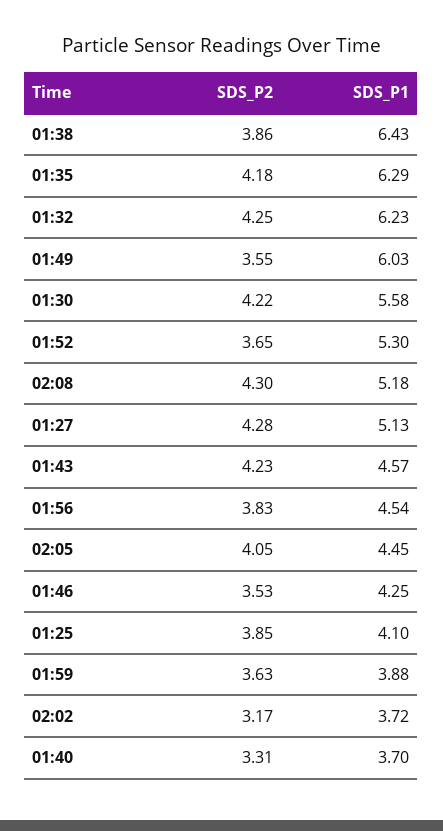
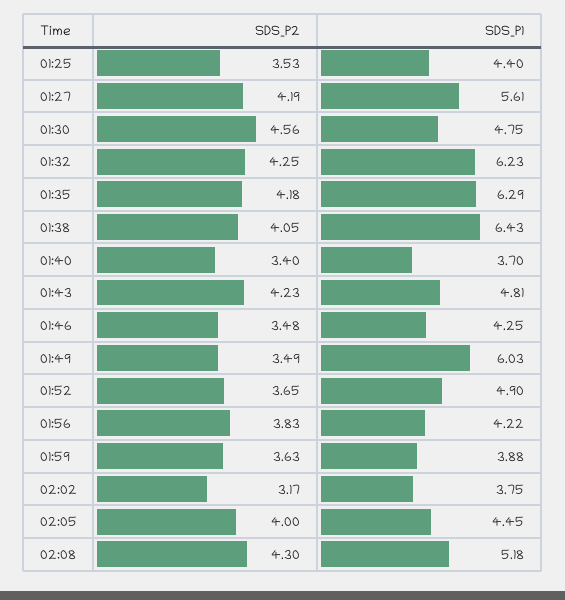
SDS_P2, 01:38: 3.86 -> 4.05
SDS_P2, 01:49: 3.55 -> 3.49
SDS_P2, 01:30: 4.22 -> 4.56
SDS_P1, 01:30: 5.58 -> 4.75
SDS_P1, 01:52: 5.3 -> 4.9
SDS_P2, 01:27: 4.28 -> 4.19
SDS_P1, 01:27: 5.13 -> 5.61
SDS_P1, 01:43: 4.57 -> 4.81
SDS_P1, 01:56: 4.54 -> 4.22
SDS_P2, 02:05: 4.05 -> 4
SDS_P2, 01:46: 3.53 -> 3.48
SDS_P2, 01:25: 3.85 -> 3.53
SDS_P1, 01:25: 4.1 -> 4.4
SDS_P1, 02:02: 3.72 -> 3.75
SDS_P2, 01:40: 3.31 -> 3.4

